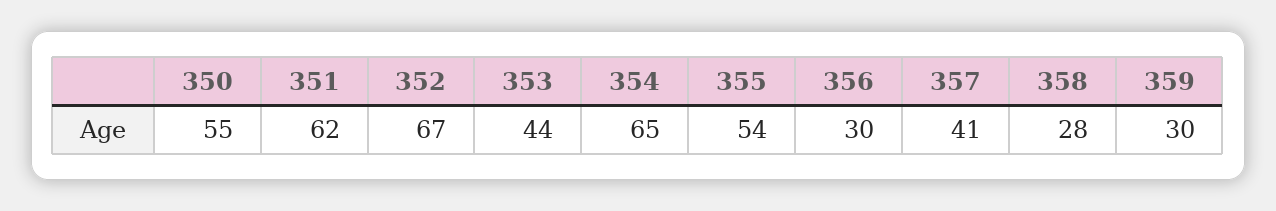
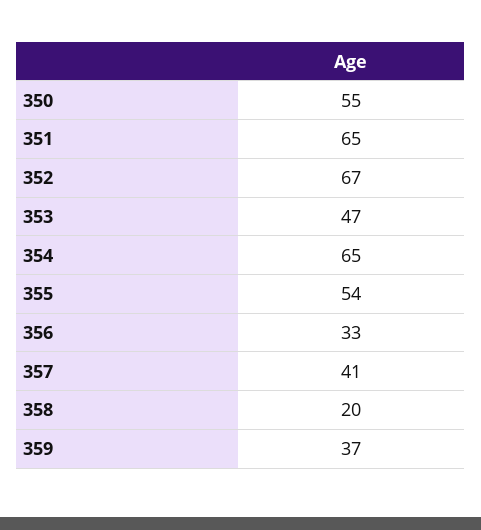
351: 62 -> 65
353: 44 -> 47
356: 30 -> 33
358: 28 -> 20
359: 30 -> 37

